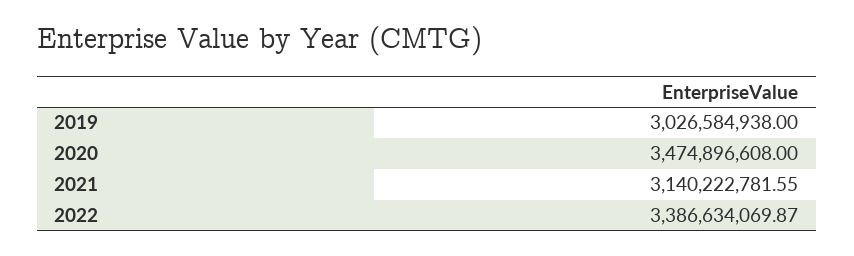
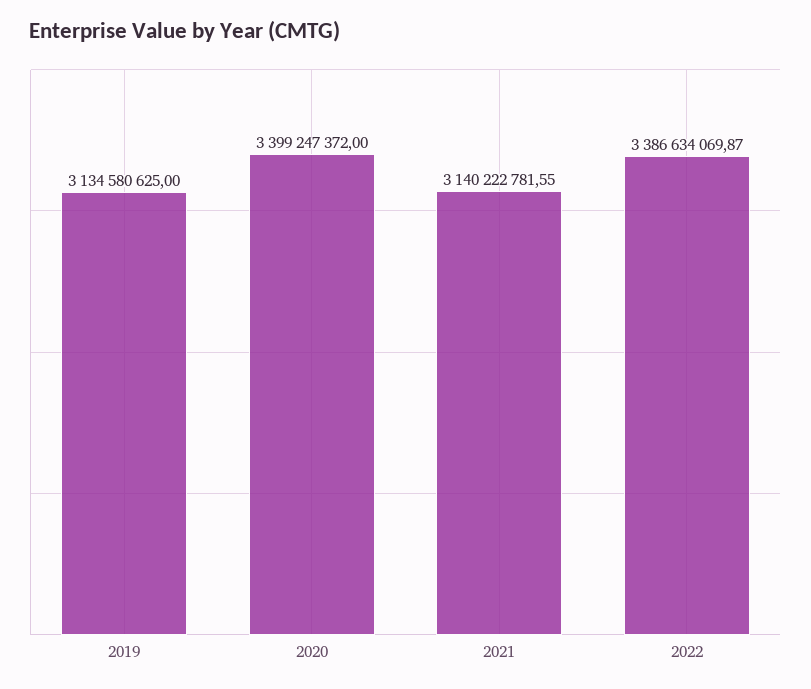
2019: 3026584938 -> 3134580625
2020: 3474896608 -> 3399247372

